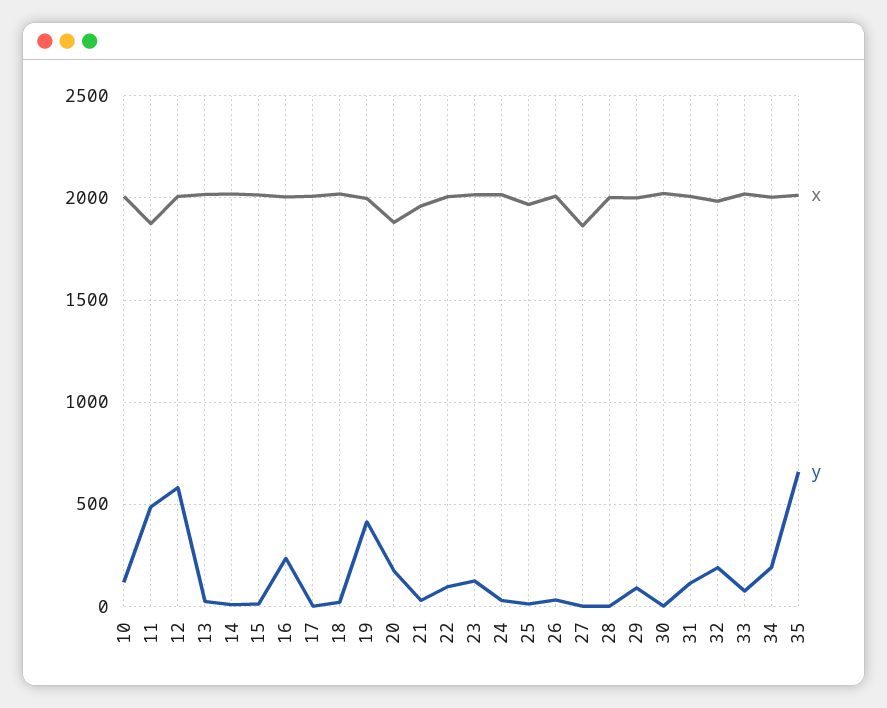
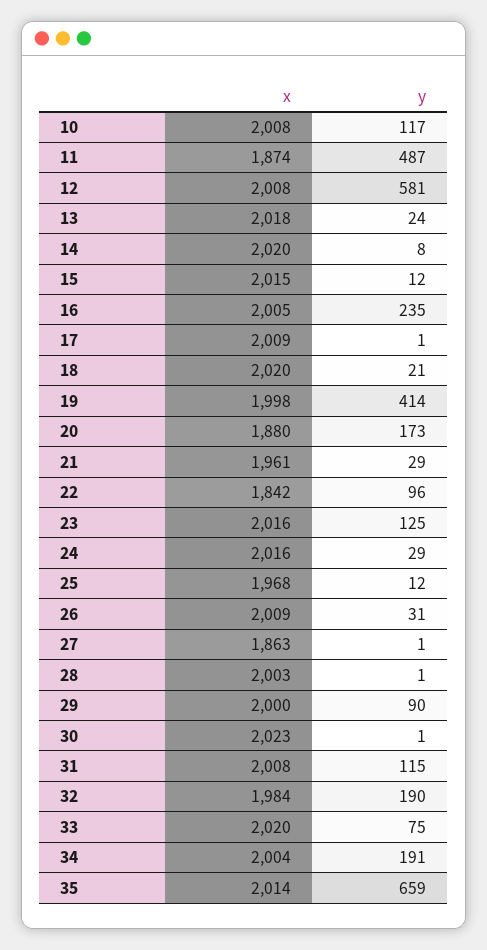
x, 22: 2000 -> 1842

